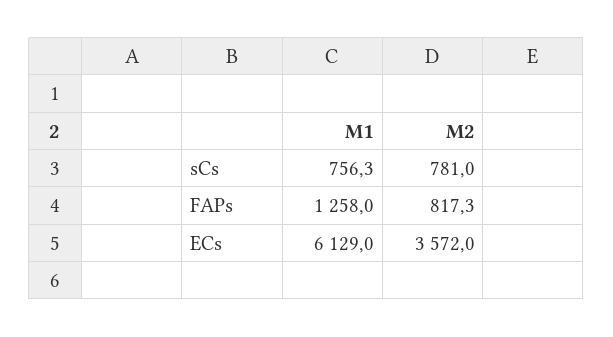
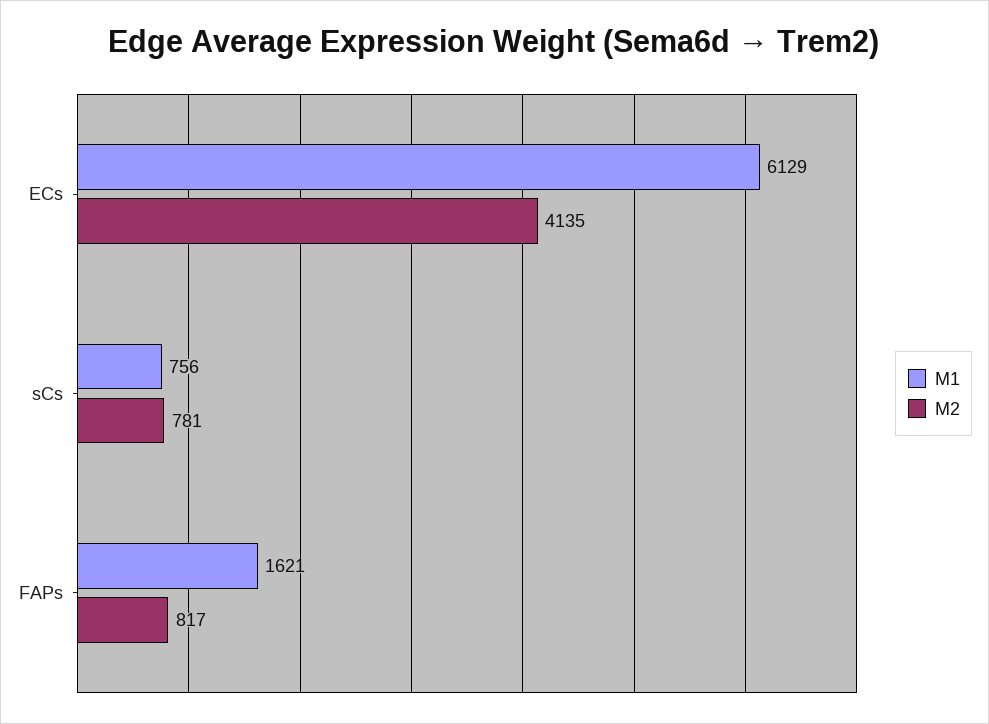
M1, FAPs: 1258 -> 1621
M2, ECs: 3572 -> 4135

